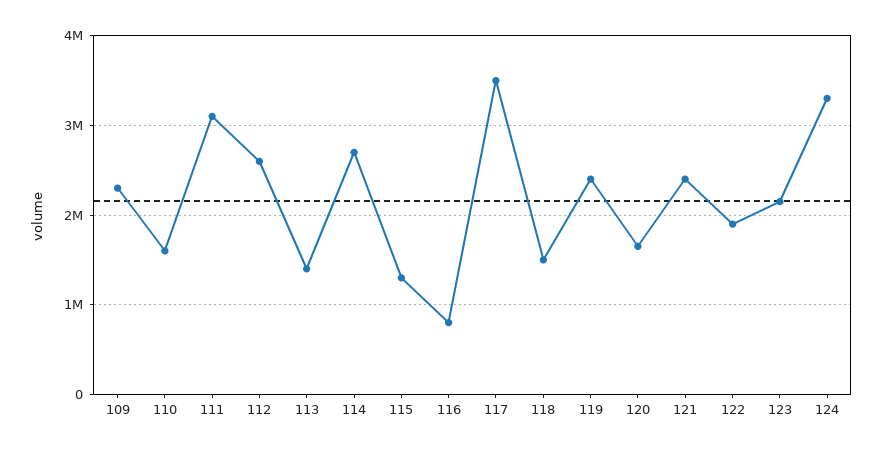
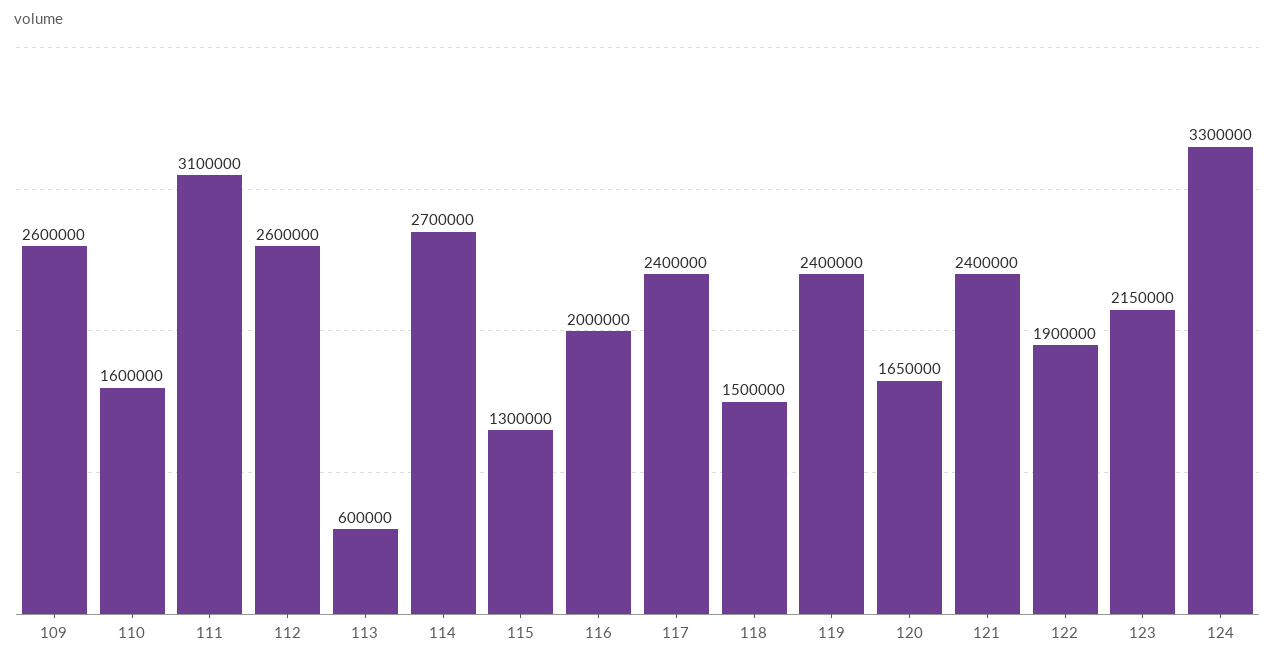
109: 2300000 -> 2600000
113: 1400000 -> 600000
116: 800000 -> 2000000
117: 3500000 -> 2400000

